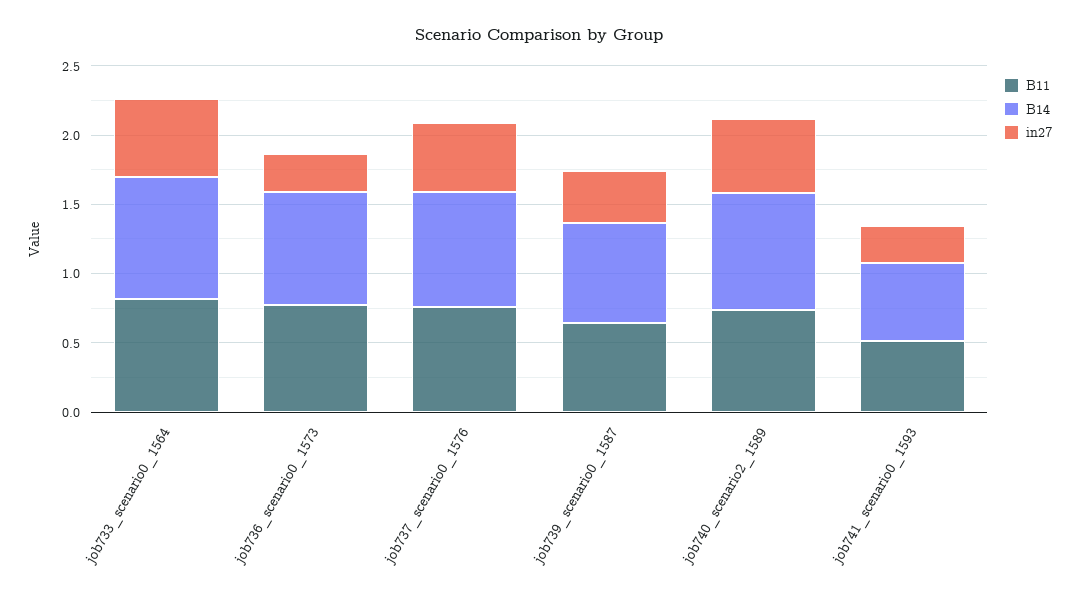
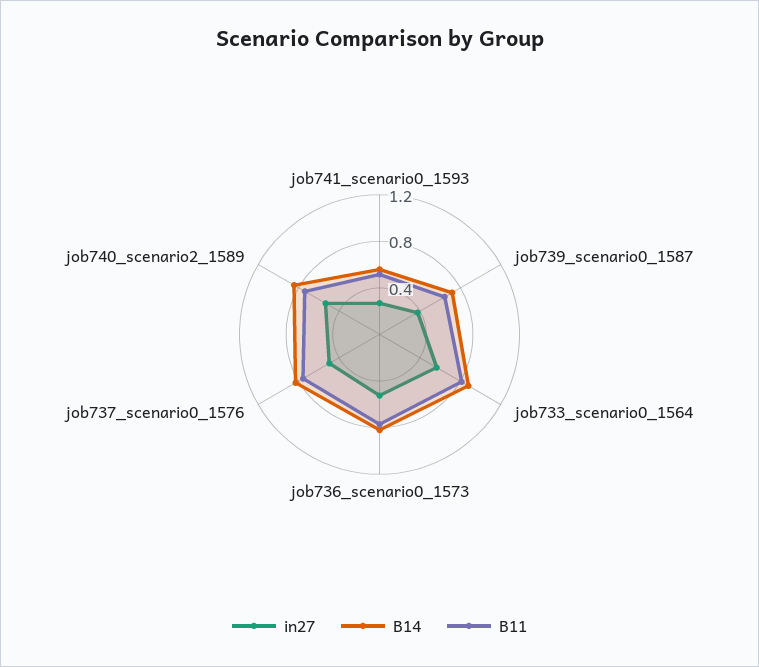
in27, job736_scenario0_1573: 0.3 -> 0.5

